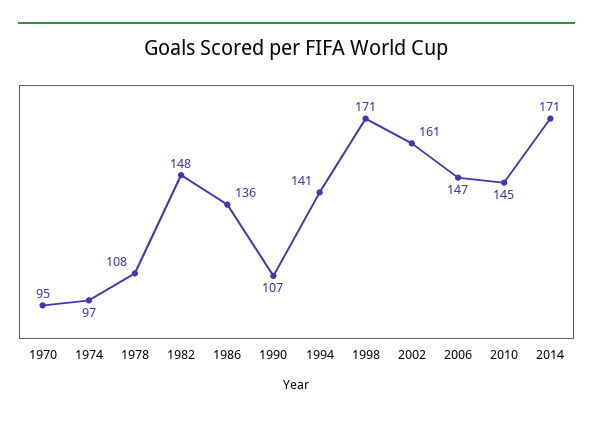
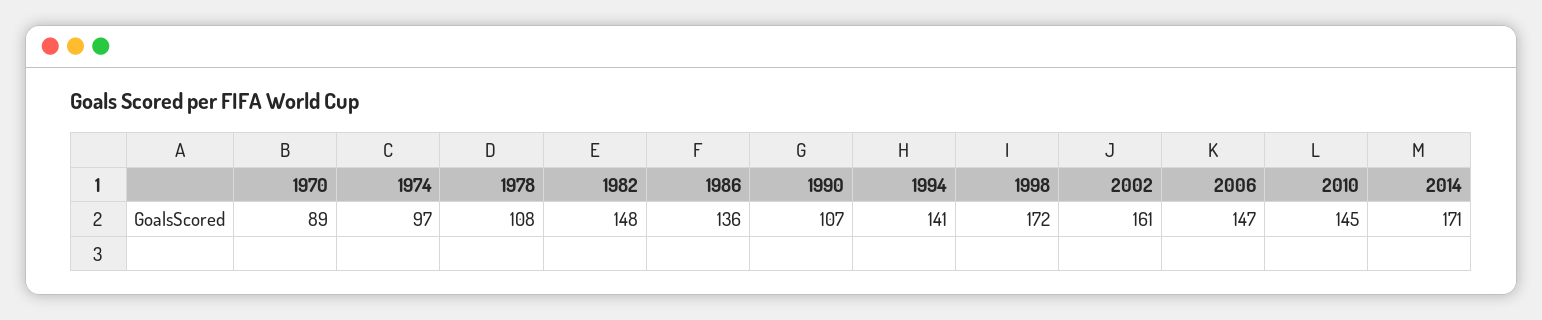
1970: 95 -> 89
1998: 171 -> 172

